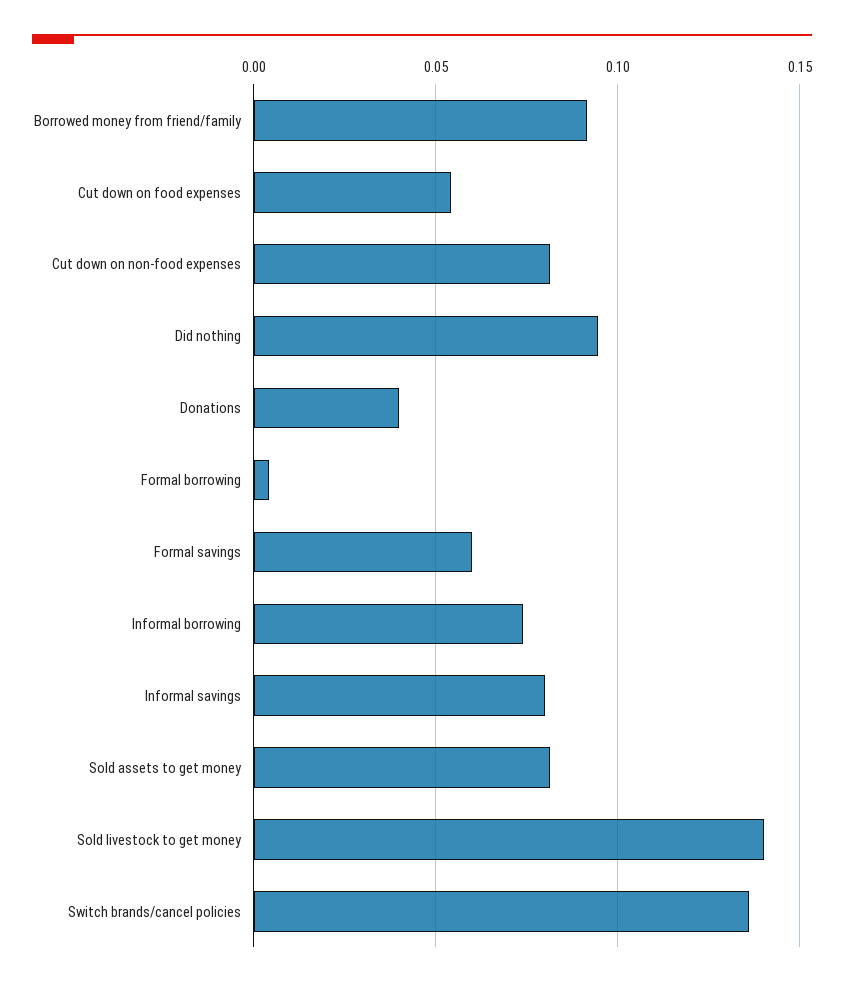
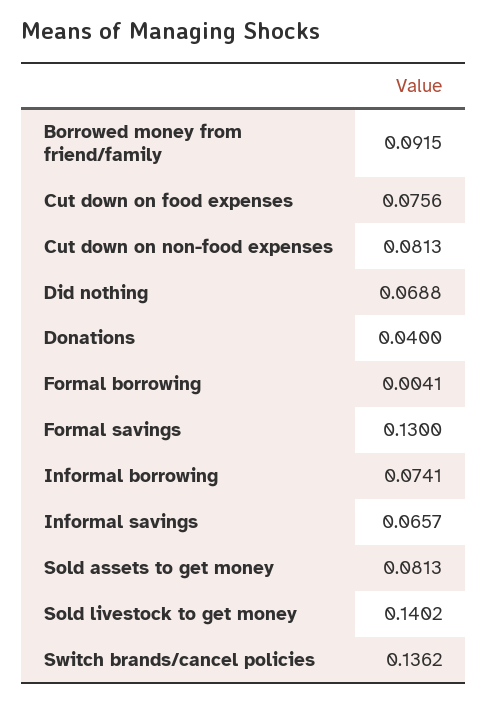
Cut down on food expenses: 0.055 -> 0.0756
Did nothing: 0.095 -> 0.0688
Formal savings: 0.06 -> 0.13
Informal savings: 0.08 -> 0.0657

